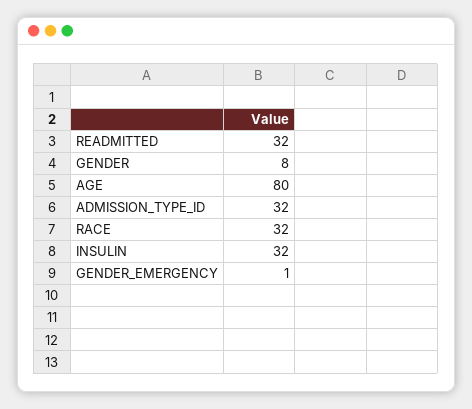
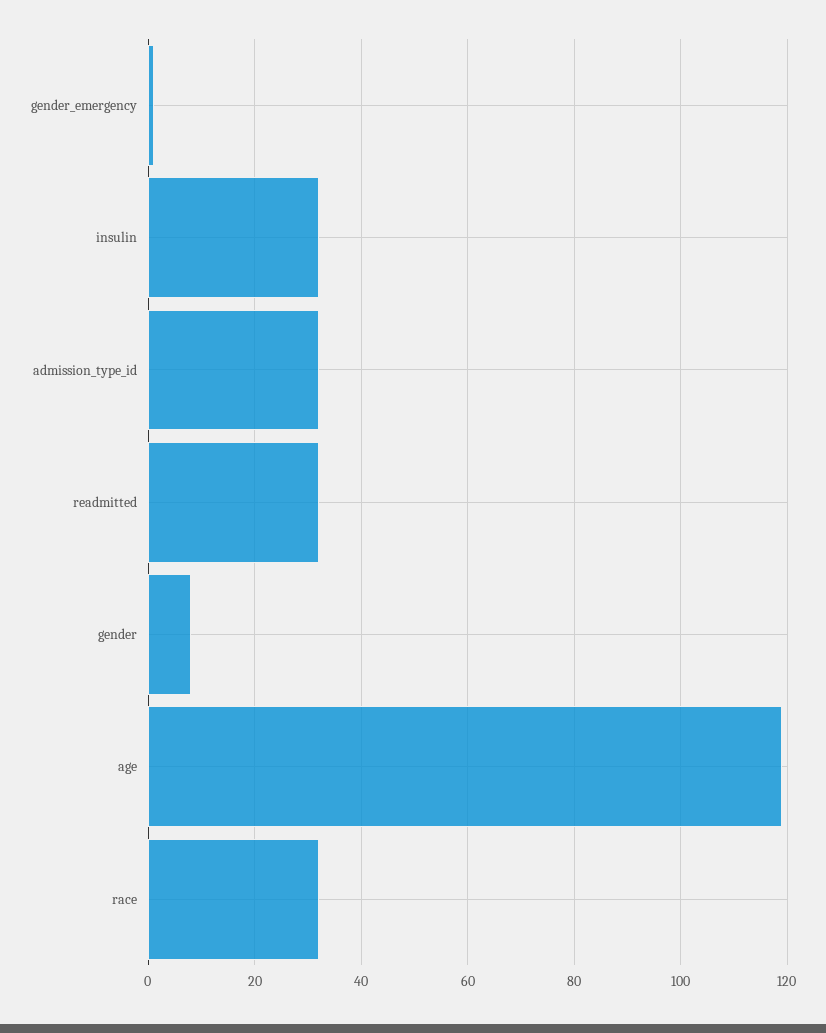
AGE: 80 -> 120

